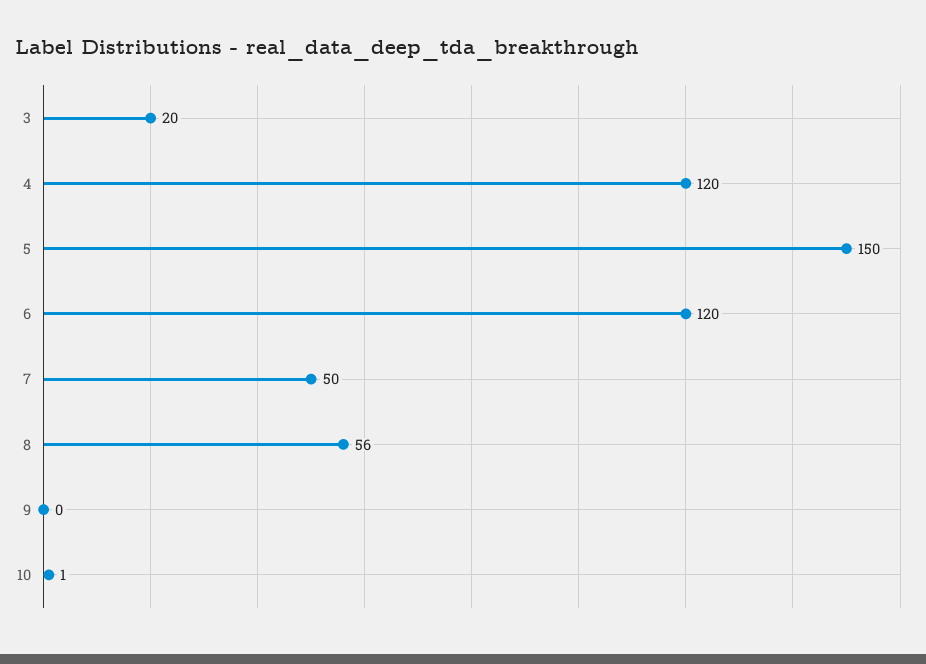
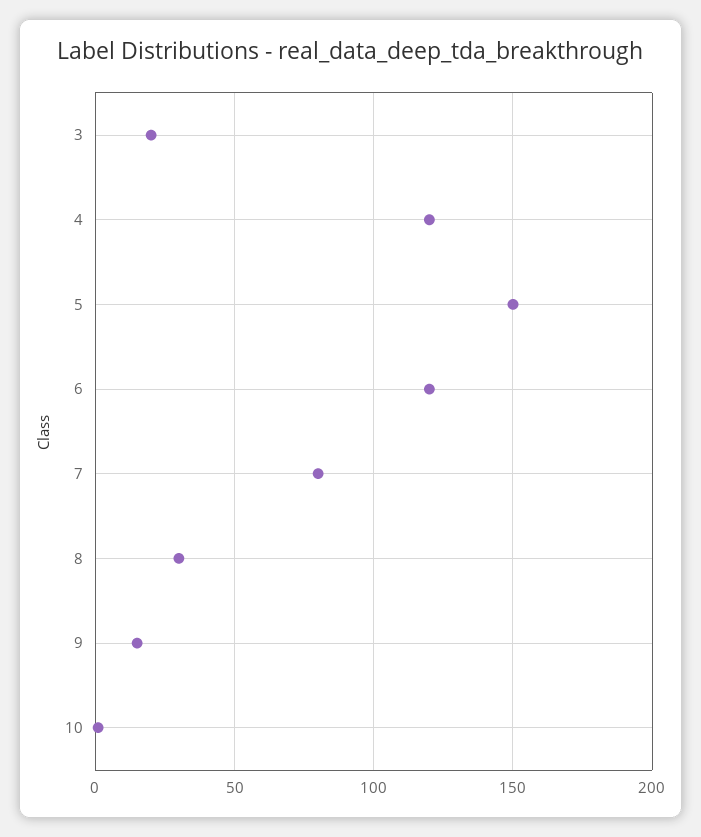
7: 50 -> 80
8: 56 -> 30
9: 0 -> 15

